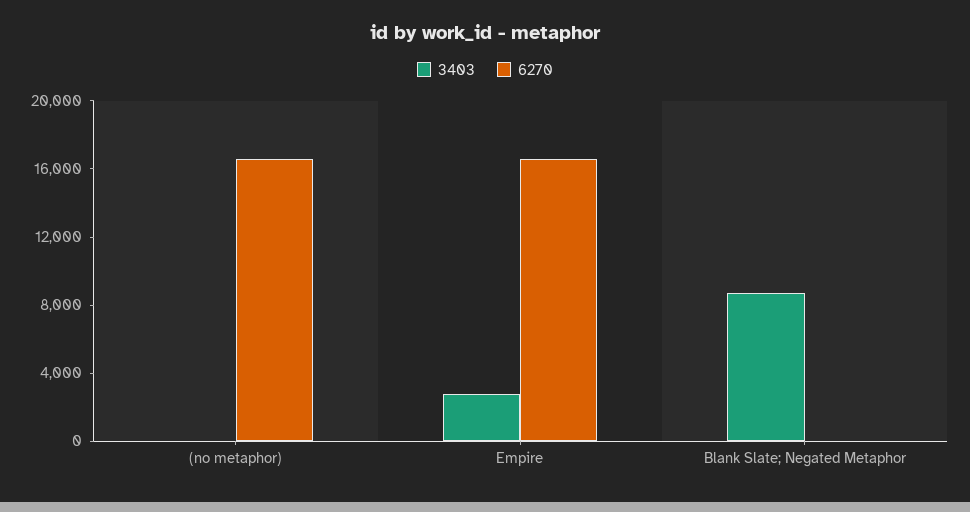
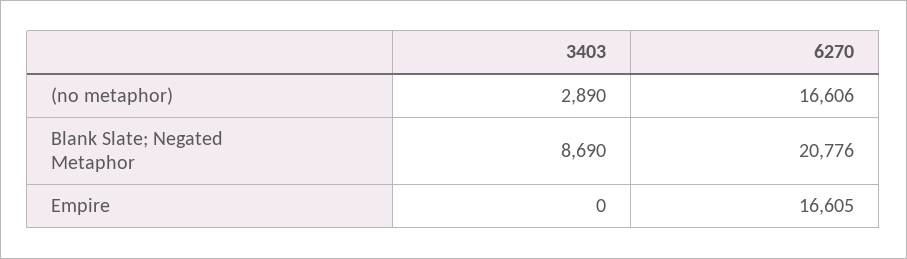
3403, (no metaphor): 0 -> 2890
3403, Empire: 3000 -> 0
6270, Blank Slate; Negated Metaphor: 0 -> 20776

